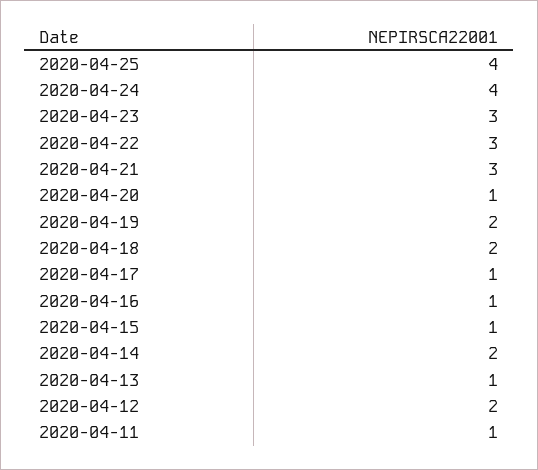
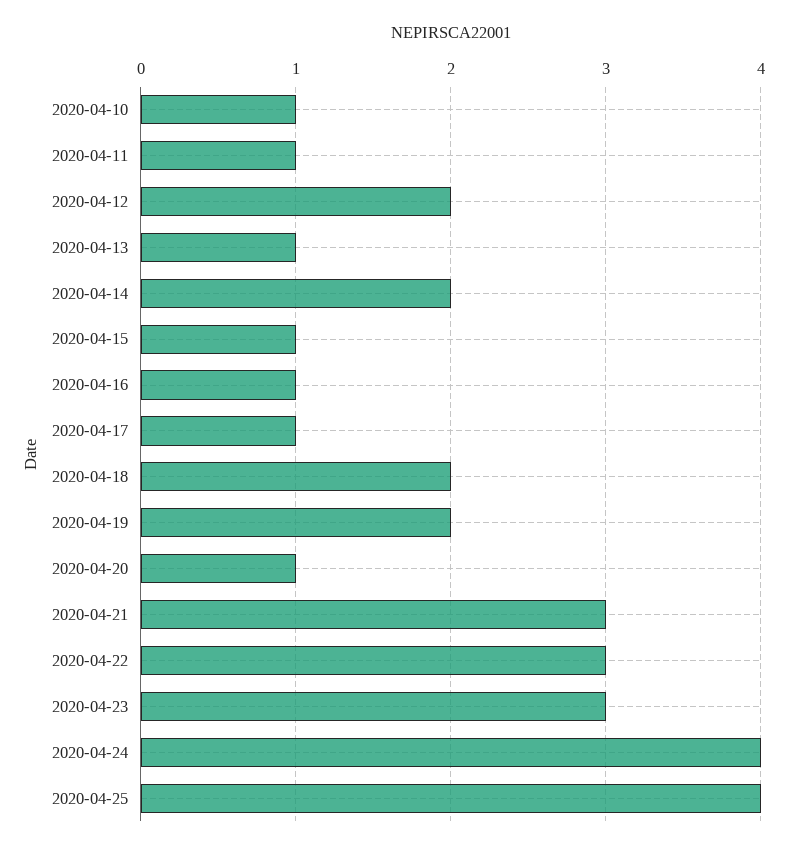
2020-04-10: none -> 1

